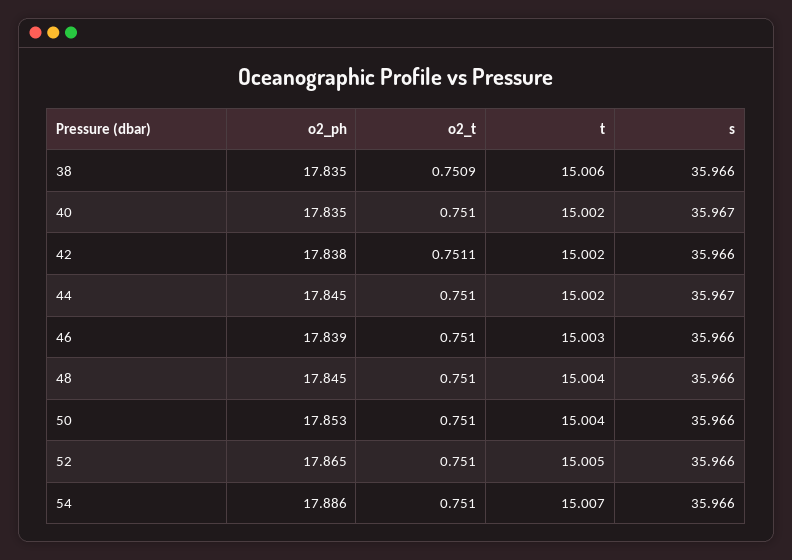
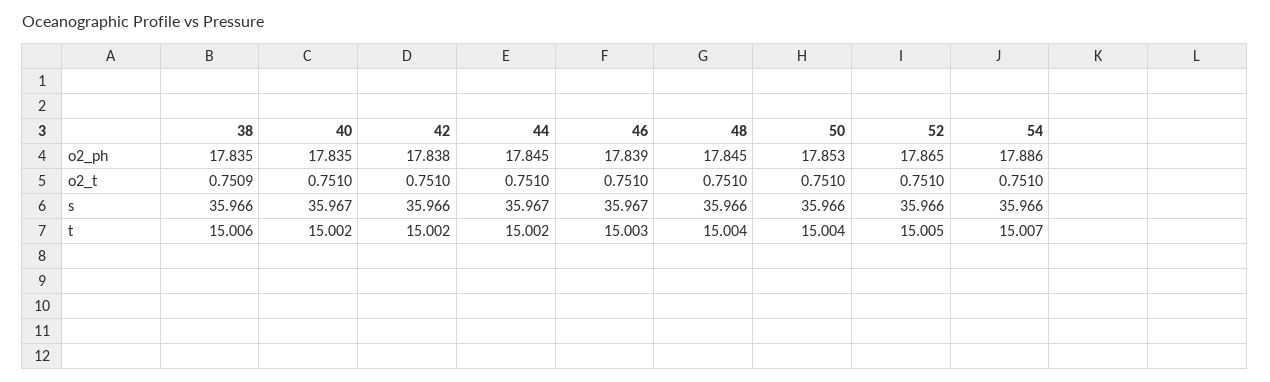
o2_t, 42: 0.7511 -> 0.751
s, 46: 35.966 -> 35.967

